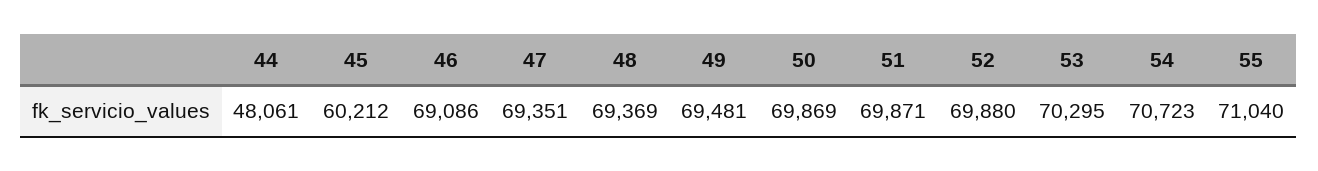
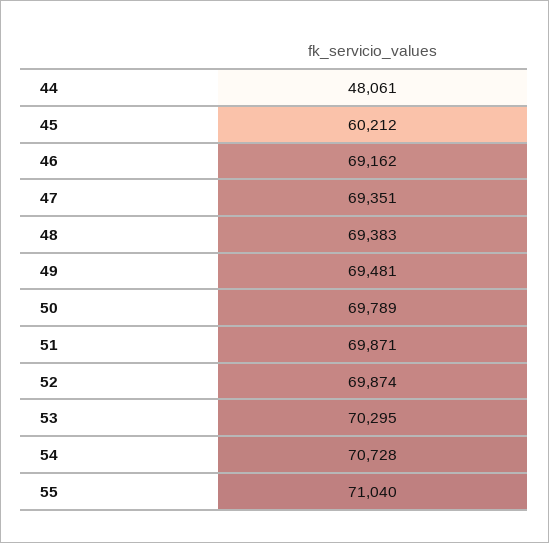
46: 69086 -> 69162
48: 69369 -> 69383
50: 69869 -> 69789
52: 69880 -> 69874
54: 70723 -> 70728

